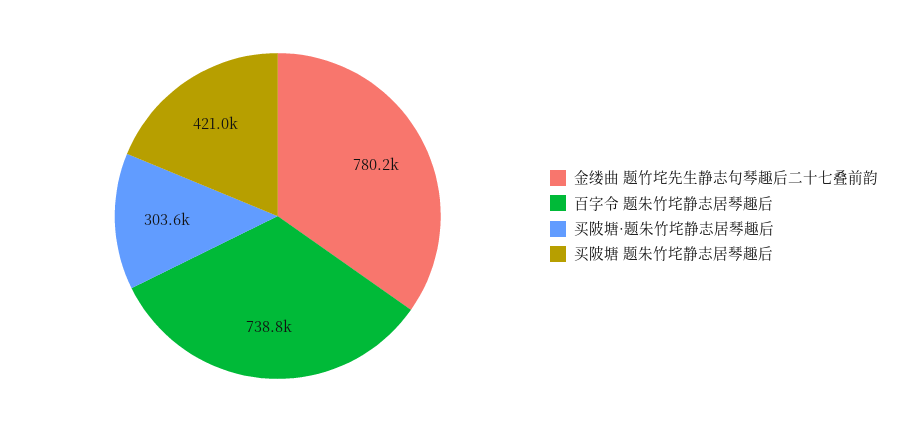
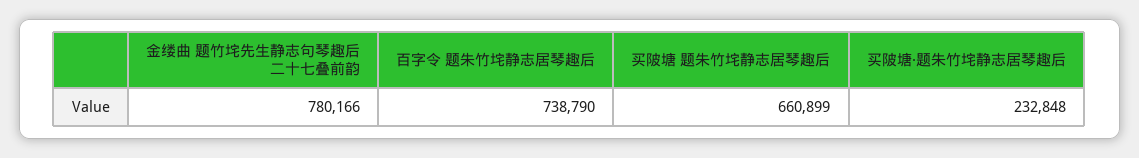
买陂塘·题朱竹垞静志居琴趣后: 303600 -> 232848
买陂塘 题朱竹垞静志居琴趣后: 421000 -> 660899

